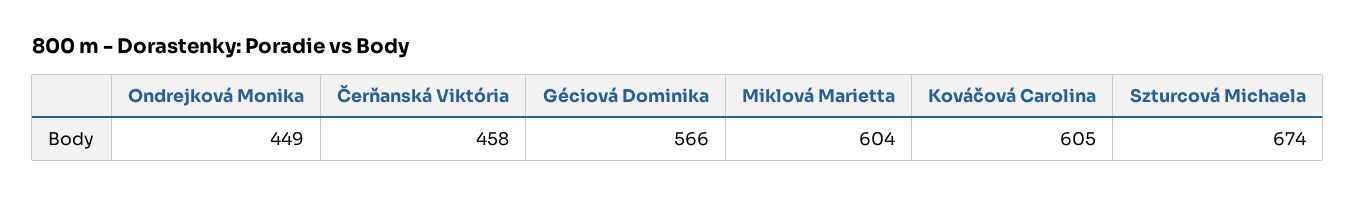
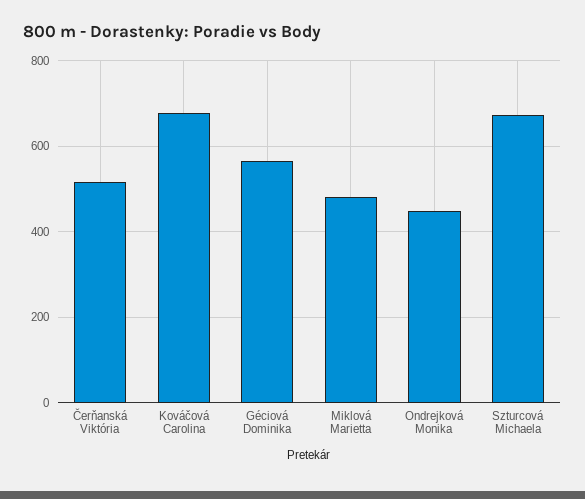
Čerňanská Viktória: 458 -> 520
Miklová Marietta: 604 -> 480
Kováčová Carolina: 605 -> 680

